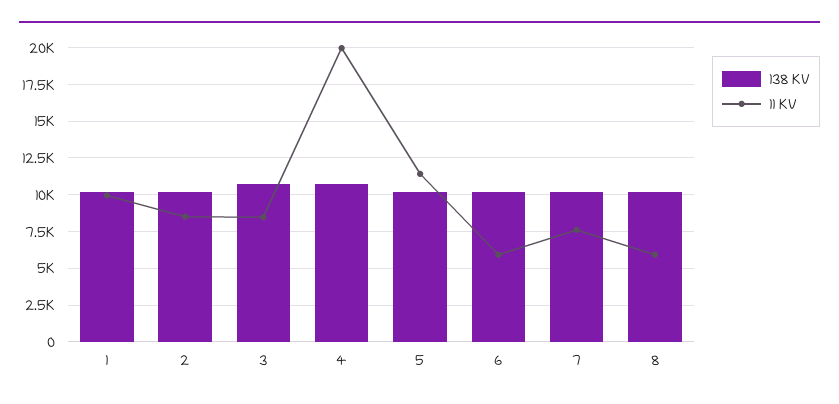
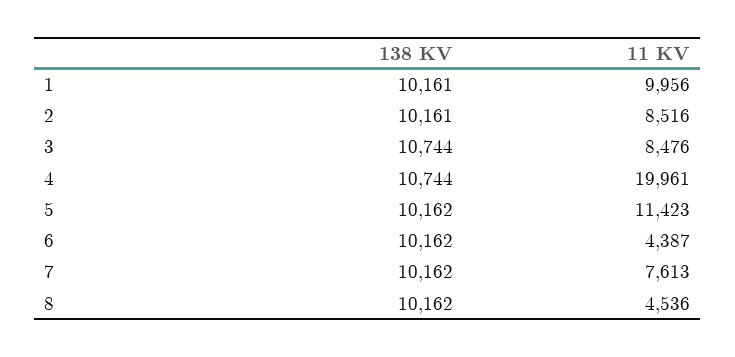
11 KV, 6: 6000 -> 4387
11 KV, 8: 6000 -> 4536

